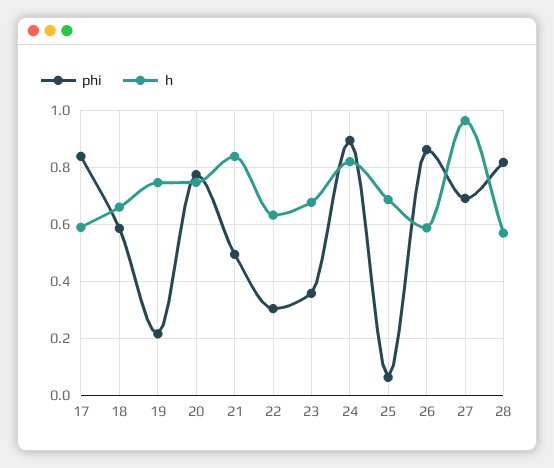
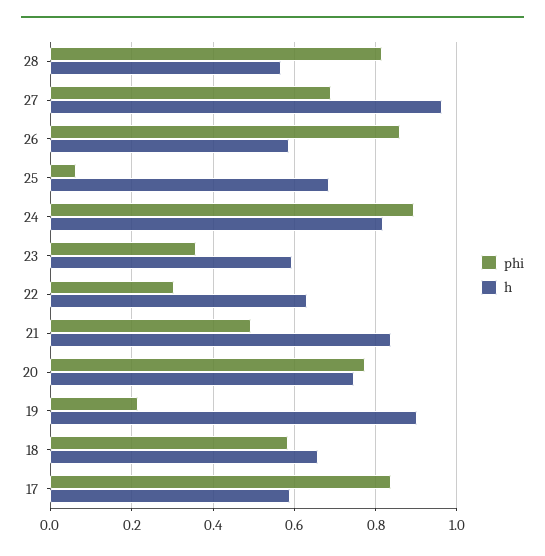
h, 19: 0.75 -> 0.9
h, 23: 0.675 -> 0.6

